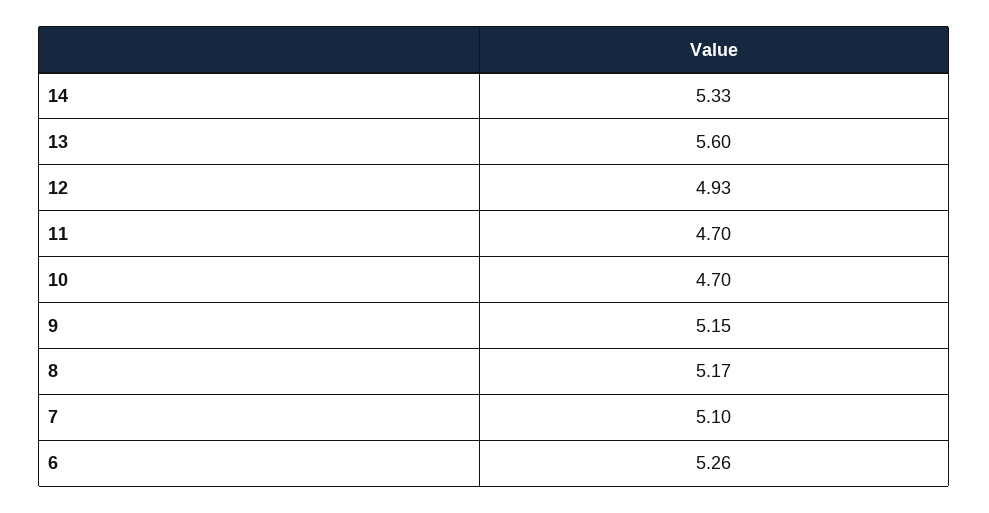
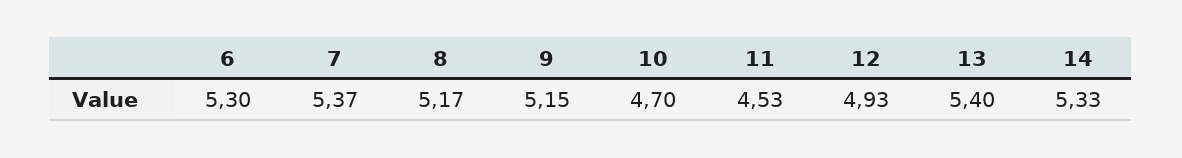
13: 5.6 -> 5.4
11: 4.7 -> 4.53
7: 5.1 -> 5.37
6: 5.26 -> 5.3

